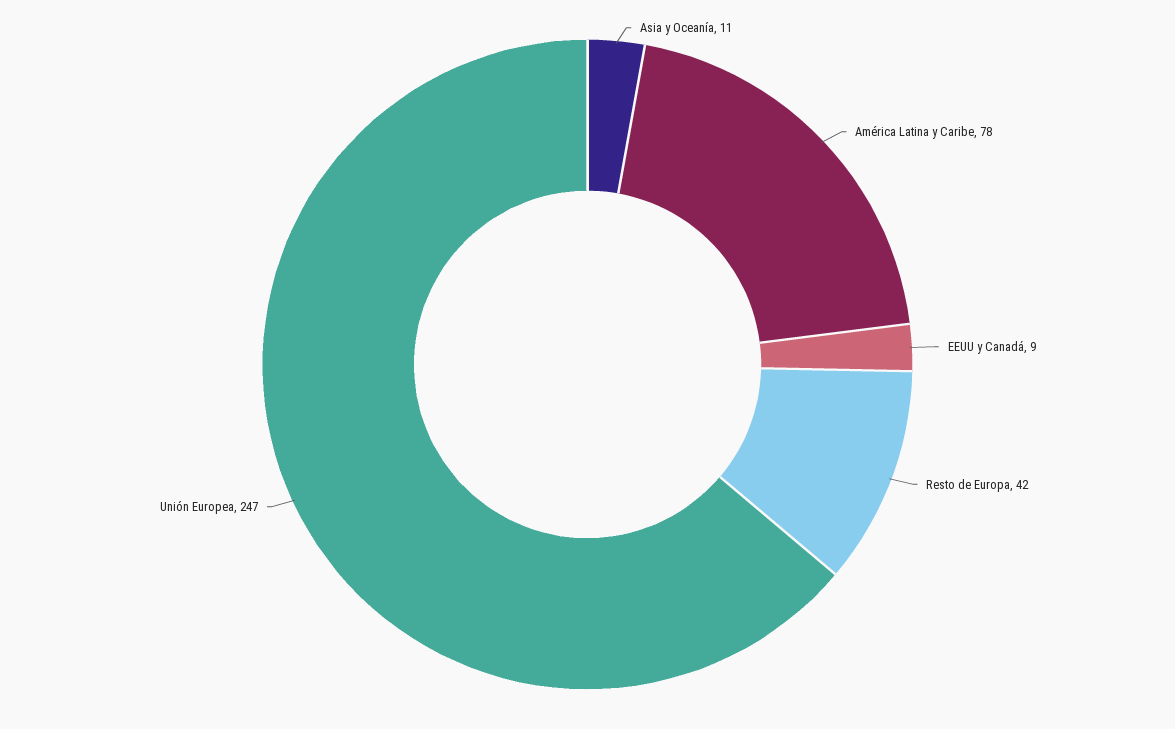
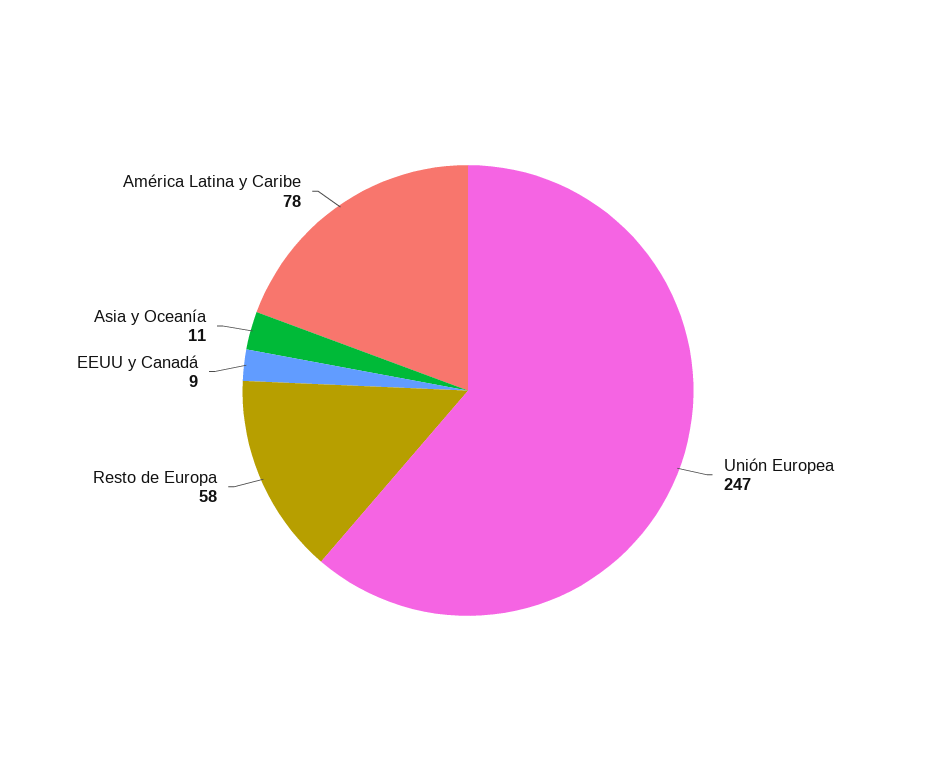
Resto de Europa: 42 -> 58

